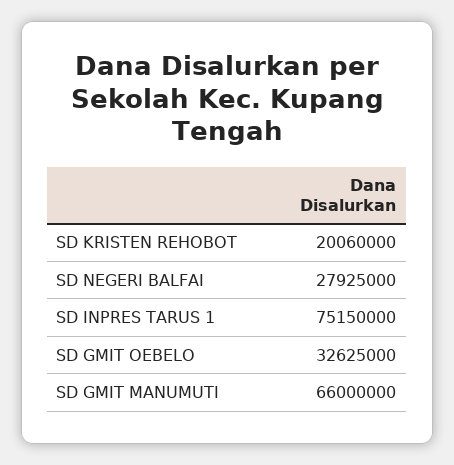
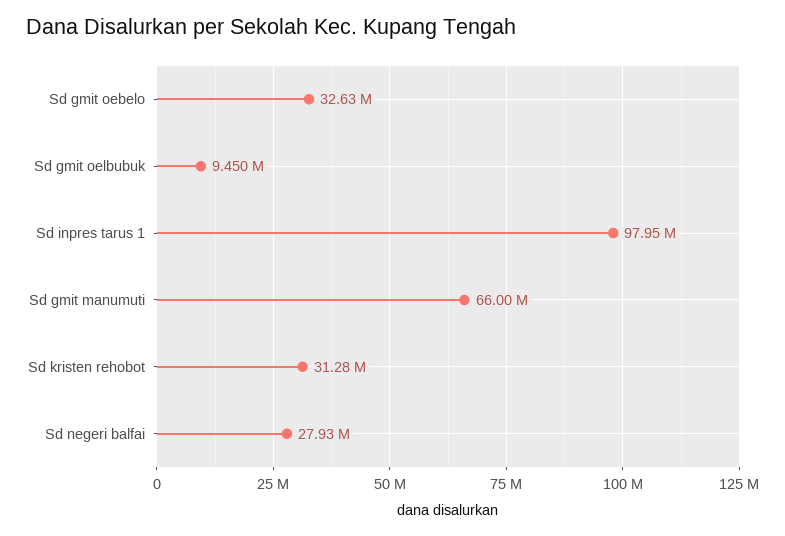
SD KRISTEN REHOBOT: 20060000 -> 31280000
SD INPRES TARUS 1: 75150000 -> 97950000
Sd gmit oelbubuk: none -> 9450000

